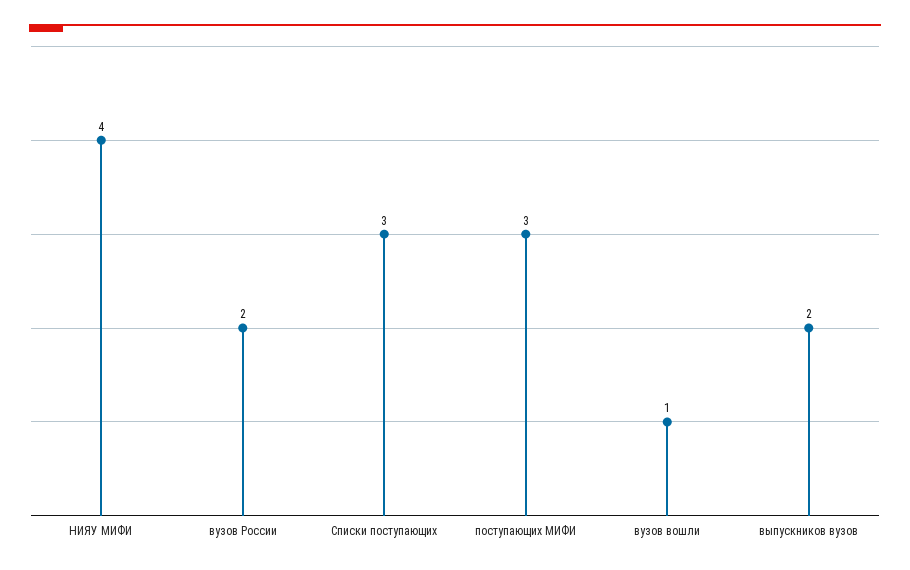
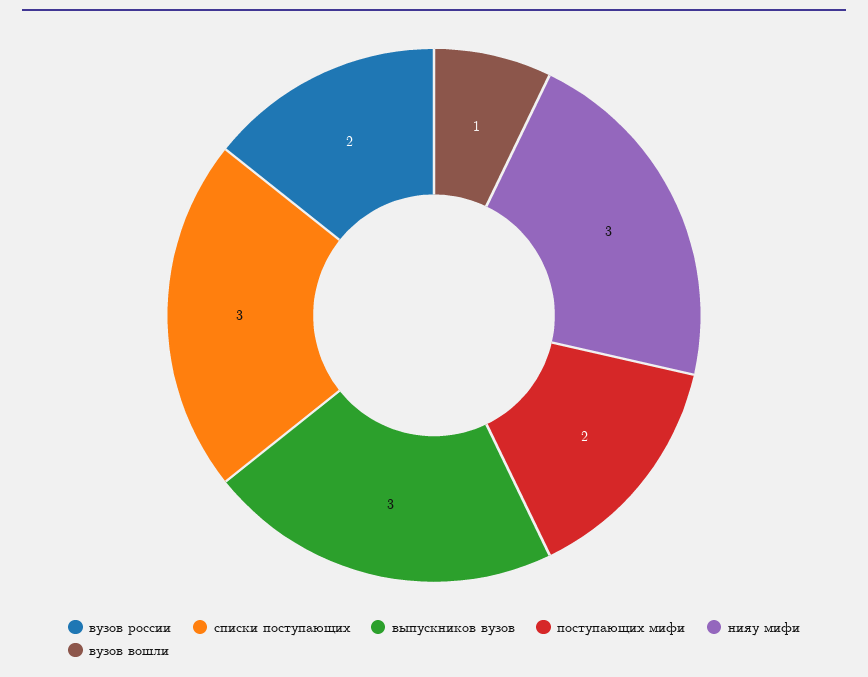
НИЯУ МИФИ: 4 -> 3
поступающих МИФИ: 3 -> 2
выпускников вузов: 2 -> 3

